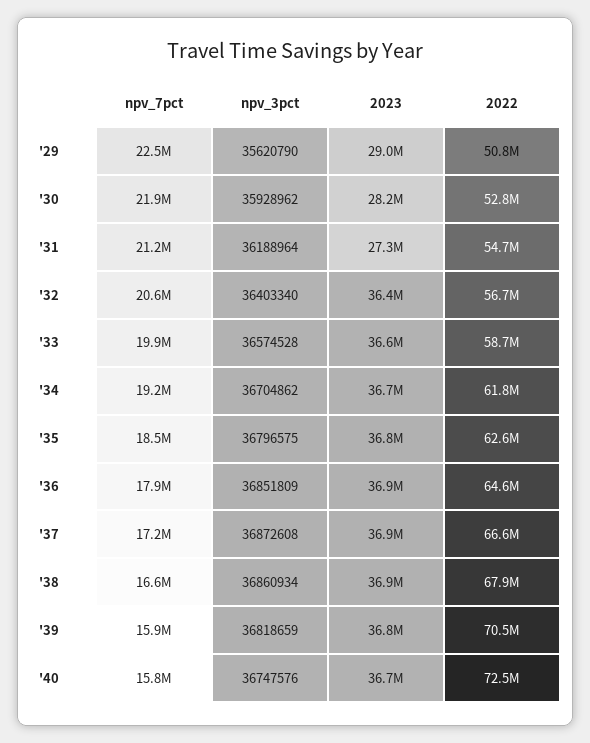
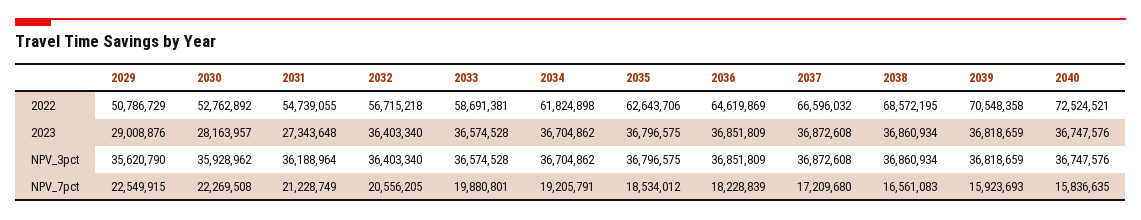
npv_7pct, '30: 21900000 -> 22269508
npv_7pct, '36: 17900000 -> 18228839
2022, '38: 67900000 -> 68572195

